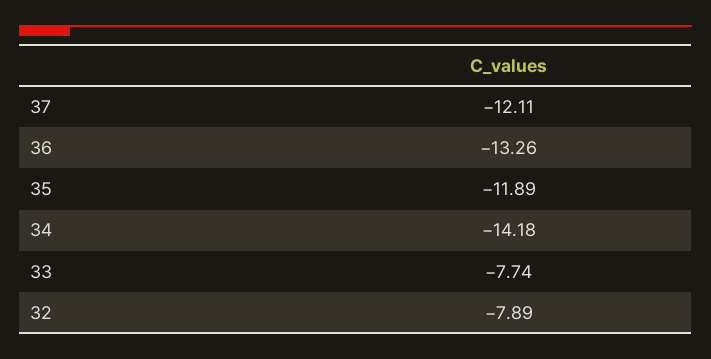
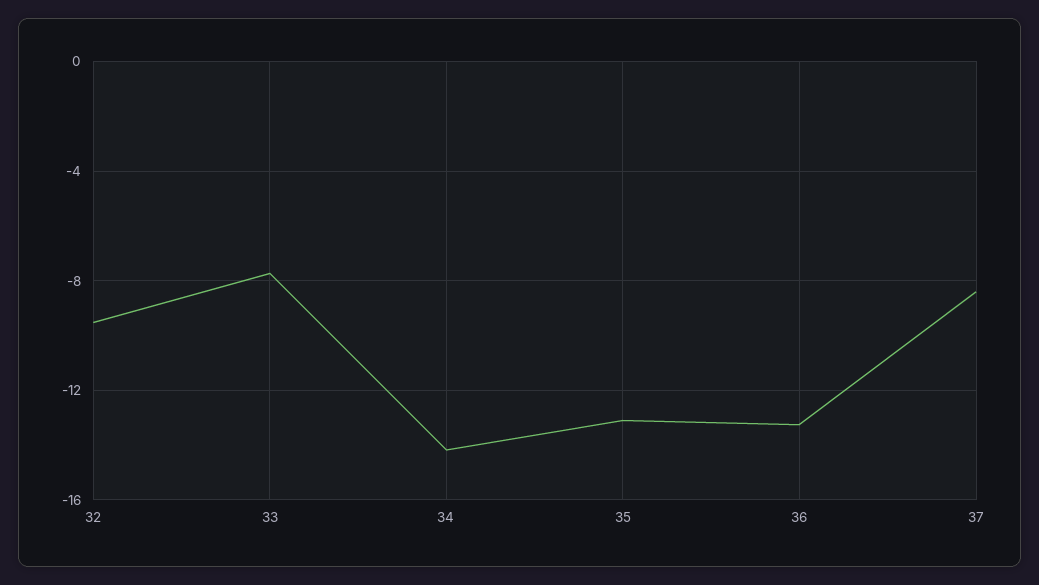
37: -12.11 -> -8.5
35: -11.89 -> -13
32: -7.89 -> -9.5

